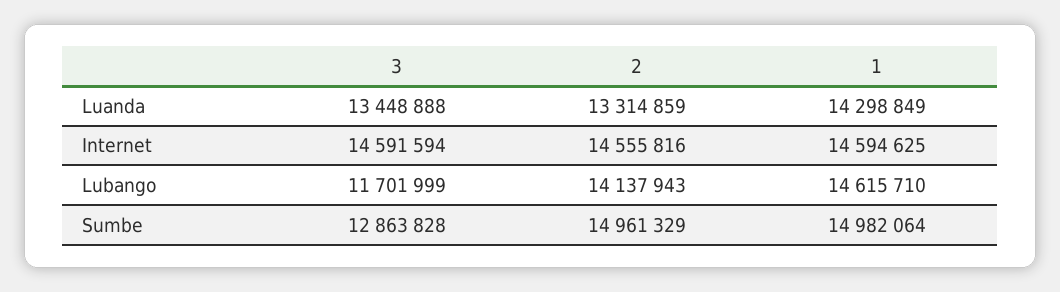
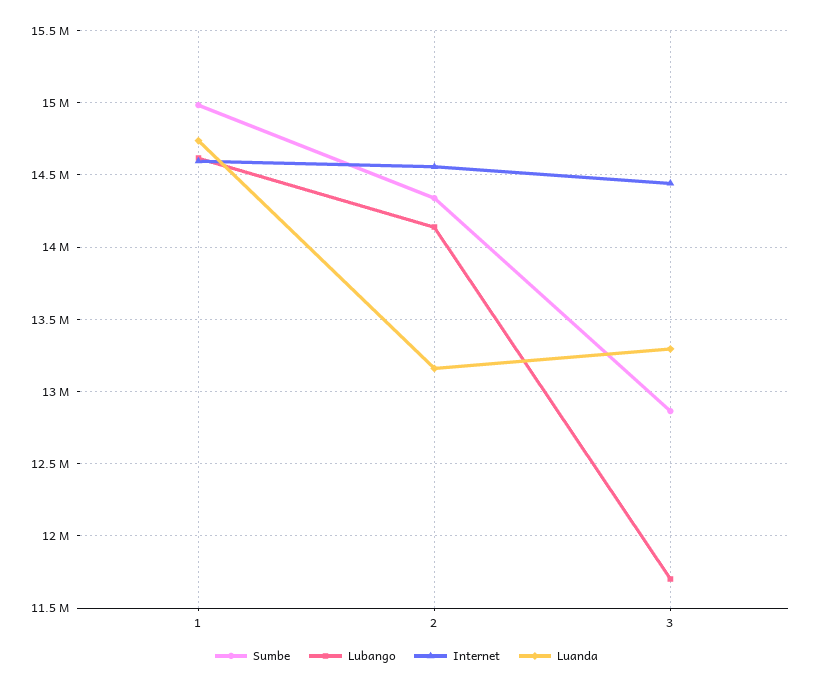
Luanda, 3: 13448888 -> 13300000
Luanda, 2: 13314859 -> 13150000
Luanda, 1: 14298849 -> 14750000
Internet, 3: 14591594 -> 14450000
Sumbe, 2: 14961329 -> 14350000

